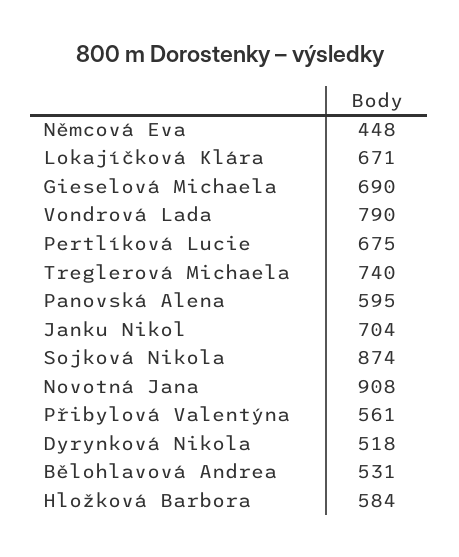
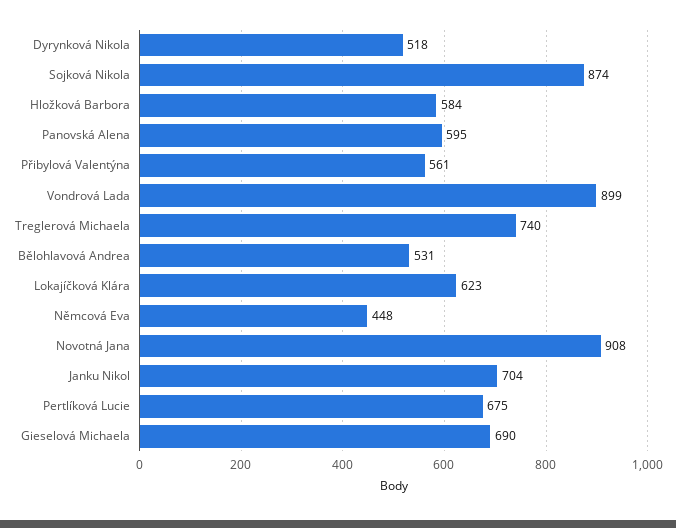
Lokajíčková Klára: 671 -> 623
Vondrová Lada: 790 -> 899

